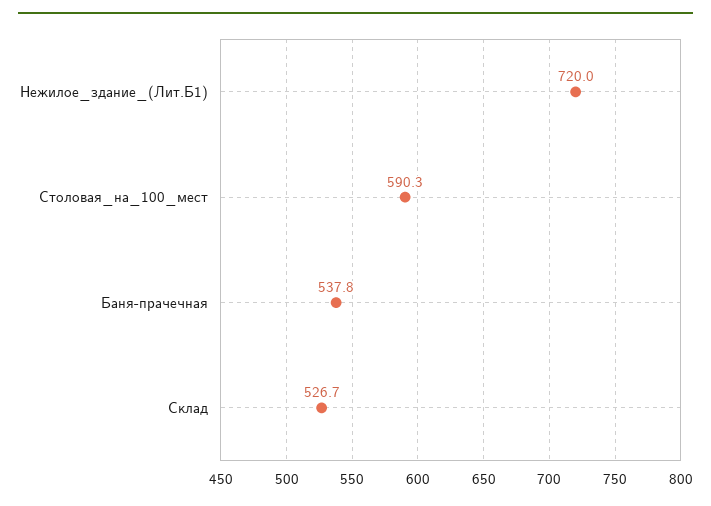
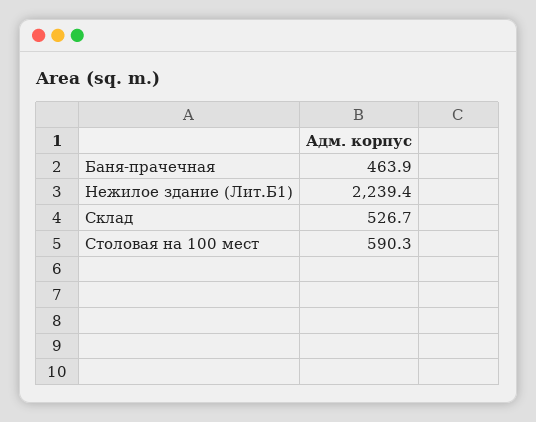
Нежилое_здание_(Лит.Б1): 720 -> 2239.4
Баня-прачечная: 537.8 -> 463.9

